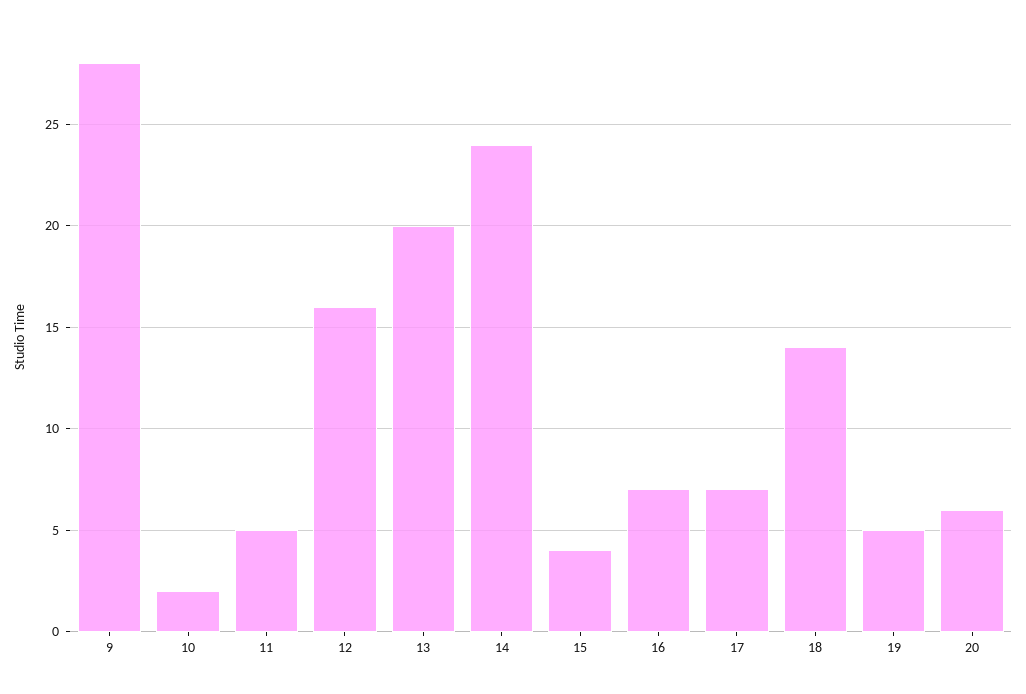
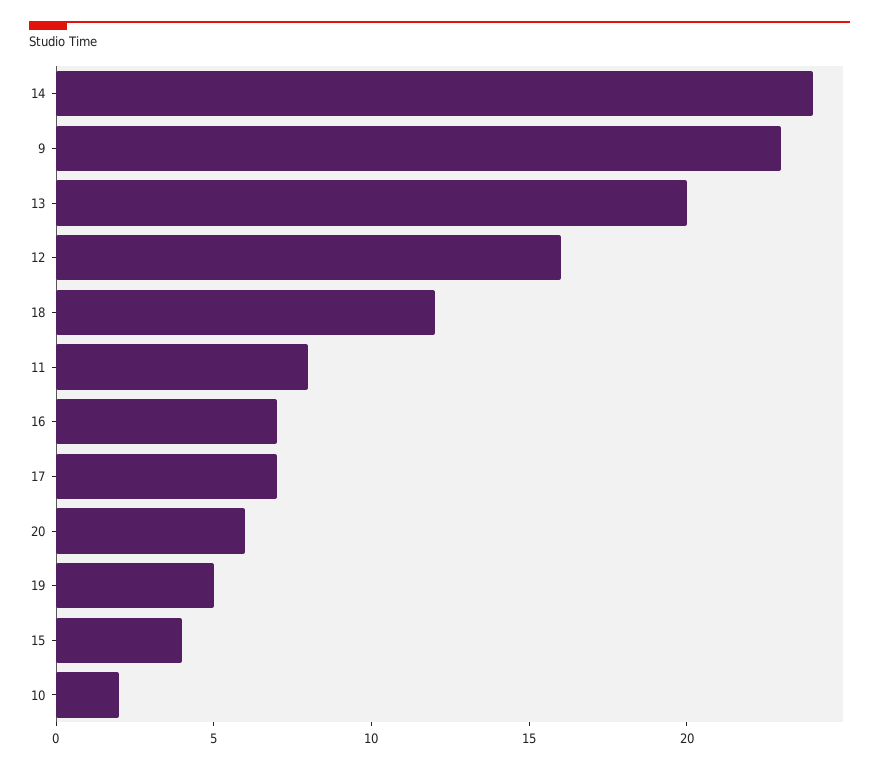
9: 28 -> 23
11: 5 -> 8
18: 14 -> 12

